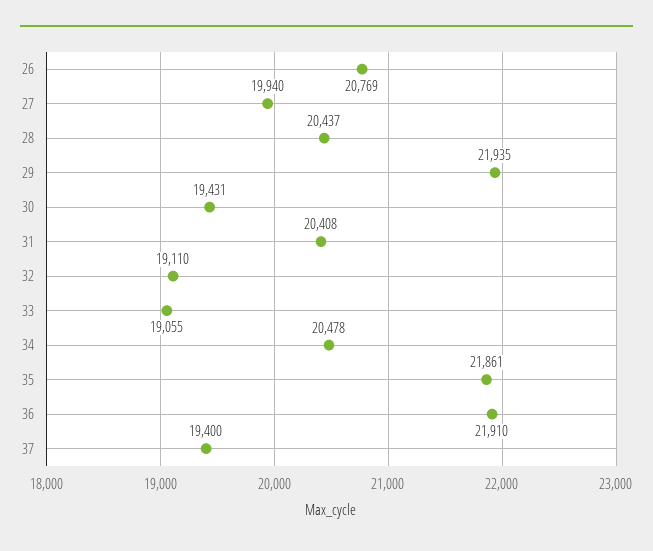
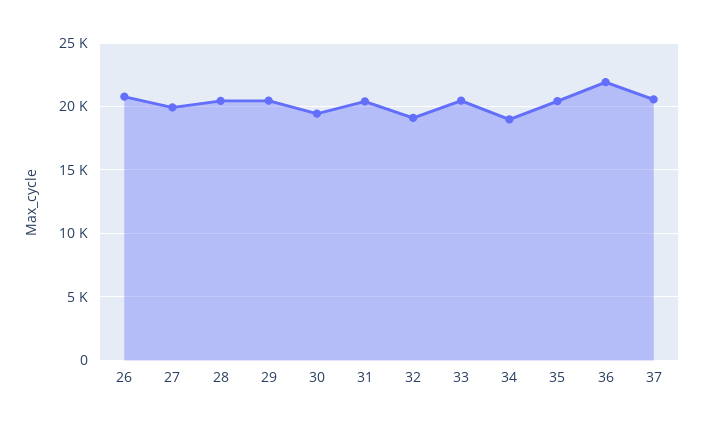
29: 21935 -> 20500
33: 19055 -> 20500
34: 20478 -> 19000
35: 21861 -> 20500
37: 19400 -> 20500

